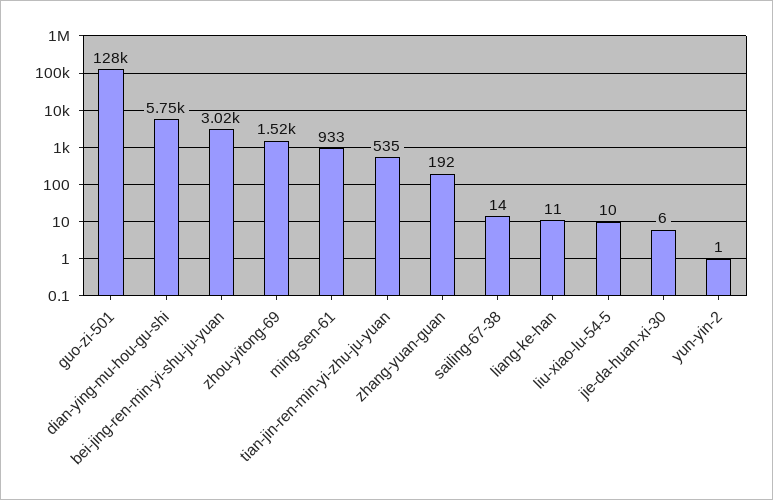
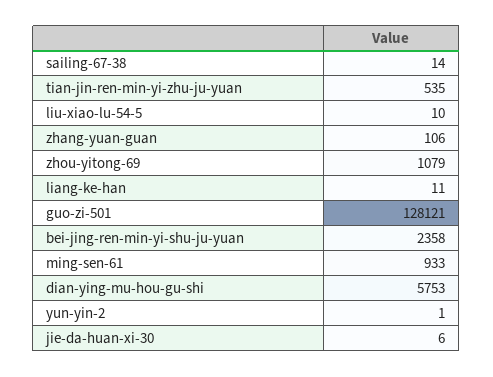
bei-jing-ren-min-yi-shu-ju-yuan: 3020 -> 2358
zhou-yitong-69: 1520 -> 1079
zhang-yuan-guan: 192 -> 106

